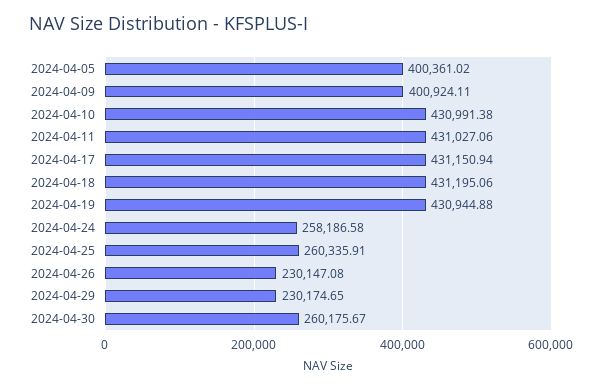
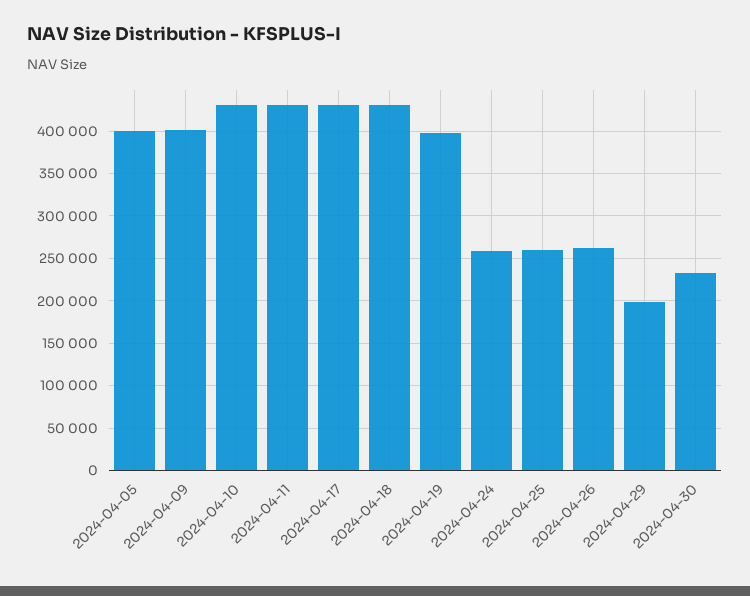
2024-04-19: 430944.88 -> 400000
2024-04-26: 230147.08 -> 260000
2024-04-29: 230174.65 -> 200000
2024-04-30: 260175.67 -> 230000

